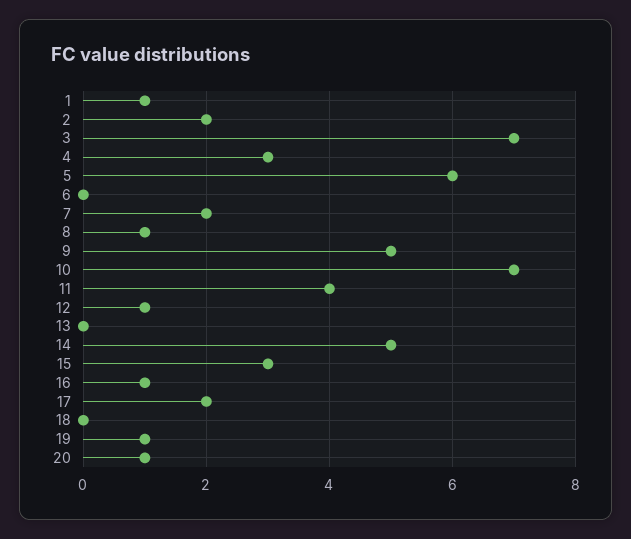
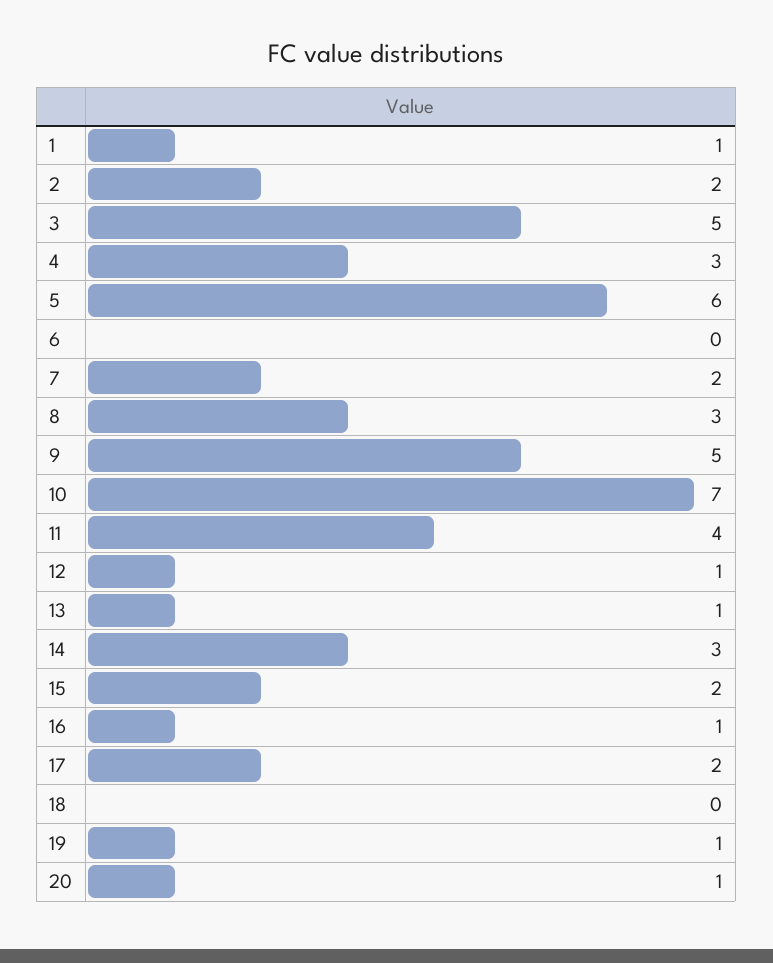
3: 7 -> 5
8: 1 -> 3
13: 0 -> 1
14: 5 -> 3
15: 3 -> 2

